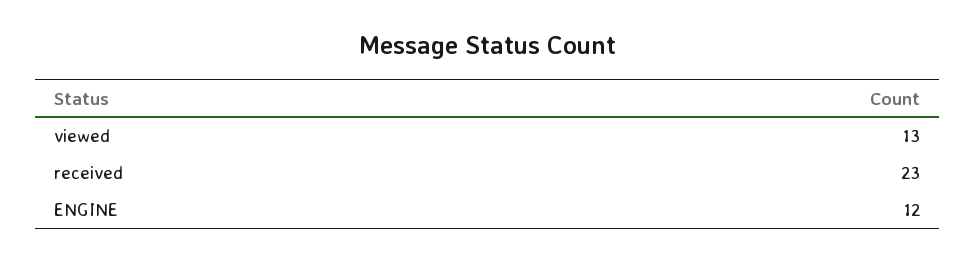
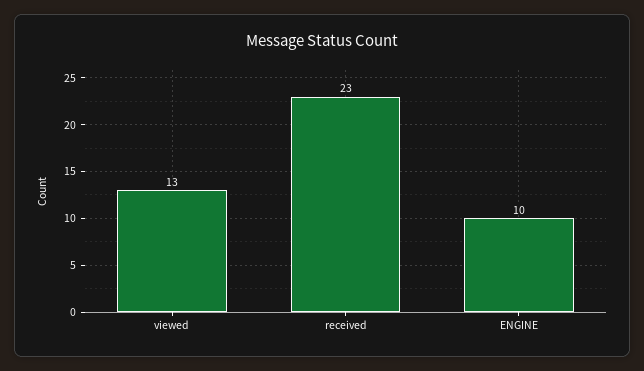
ENGINE: 12 -> 10

